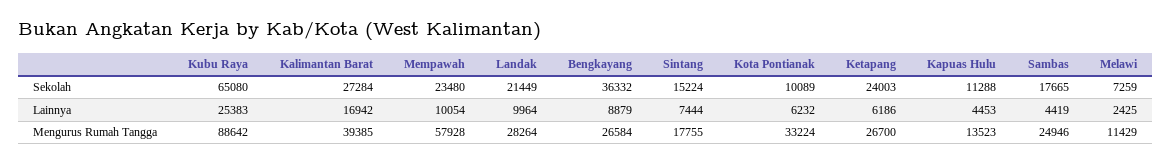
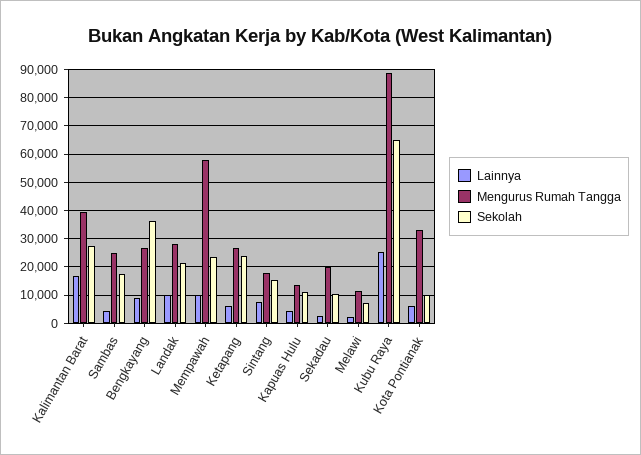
Lainnya, Sekadau: none -> 2500
Mengurus Rumah Tangga, Sekadau: none -> 20000
Sekolah, Sekadau: none -> 10000

